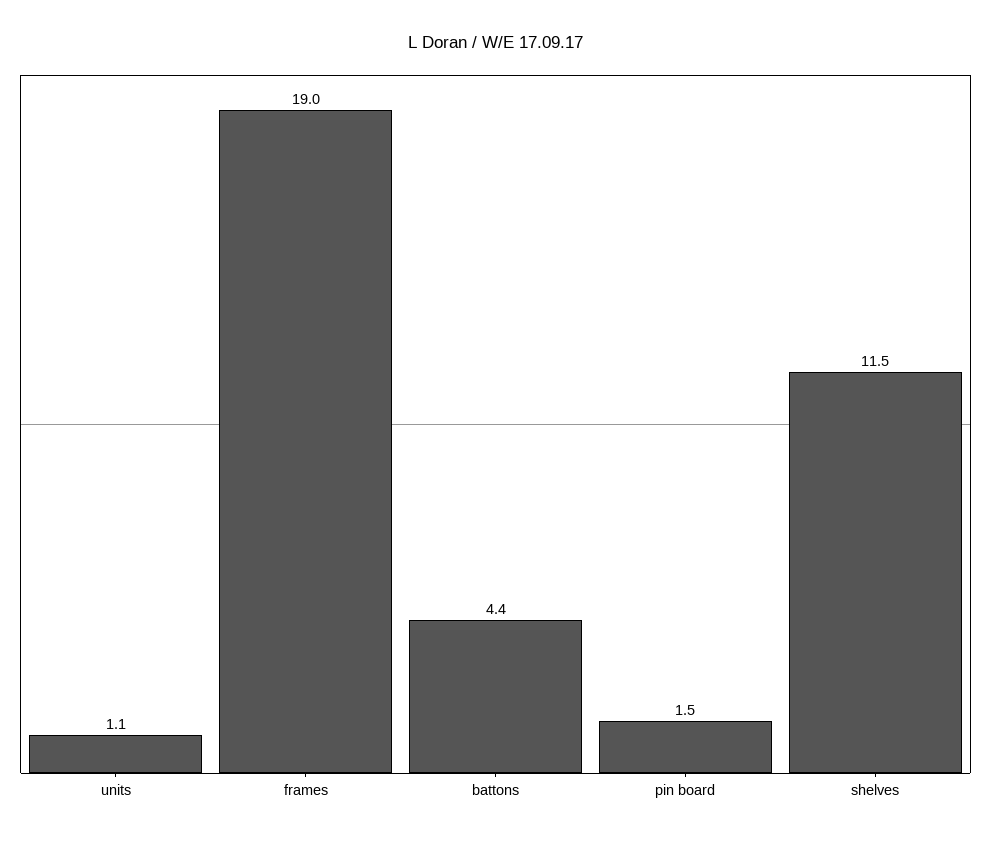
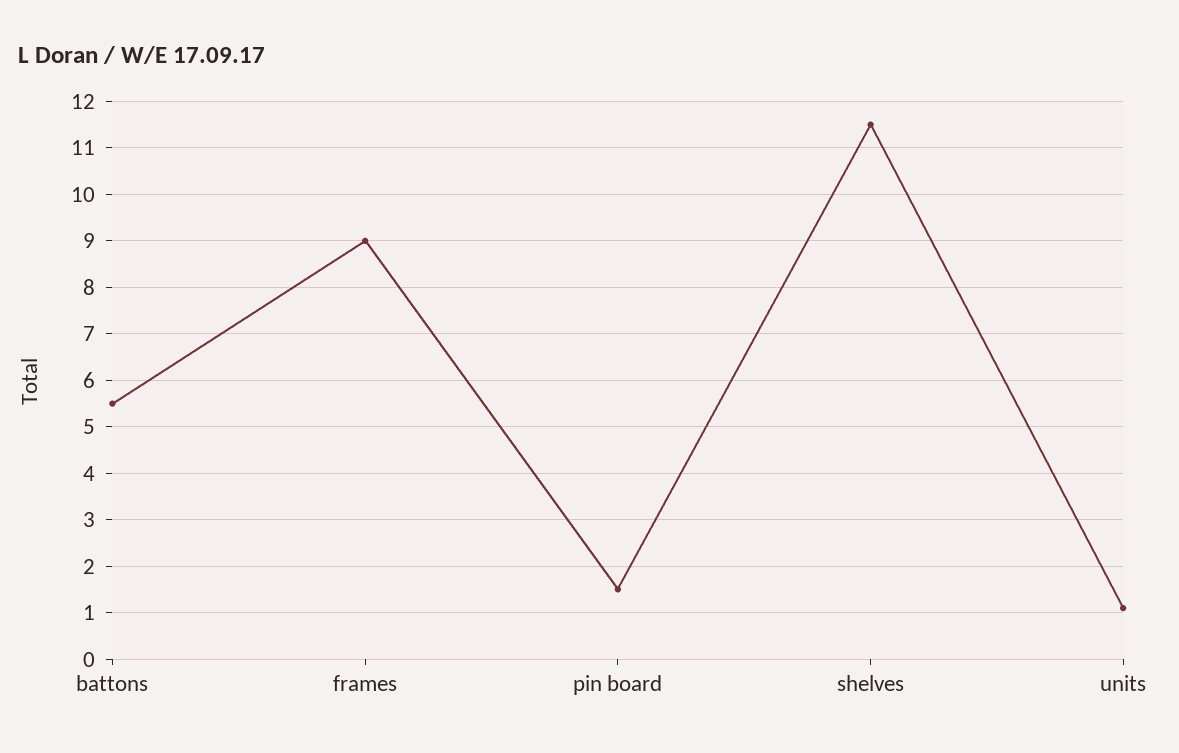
frames: 19 -> 9
battons: 4.4 -> 5.5

